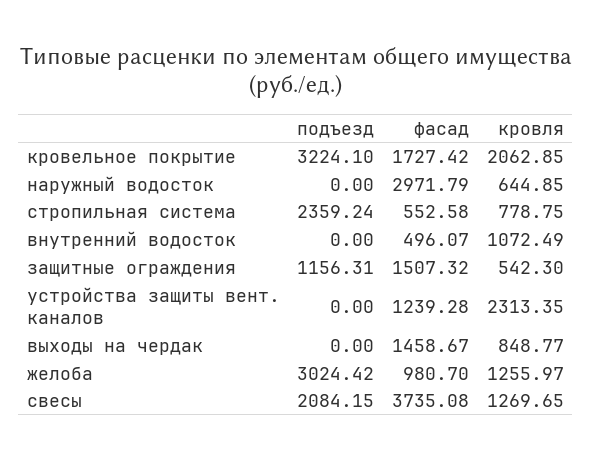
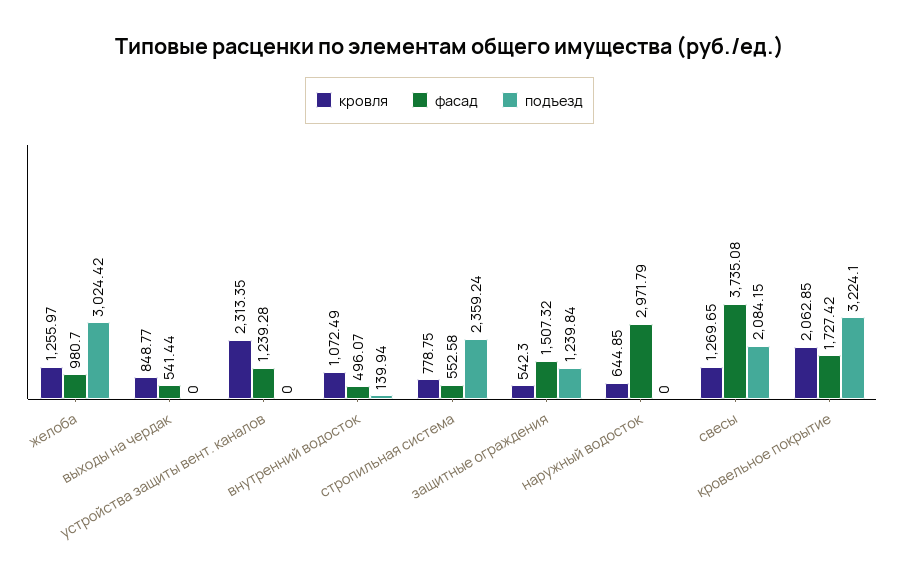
подъезд, внутренний водосток: 0 -> 139.94
подъезд, защитные ограждения: 1156.31 -> 1239.84
фасад, выходы на чердак: 1458.67 -> 541.44

